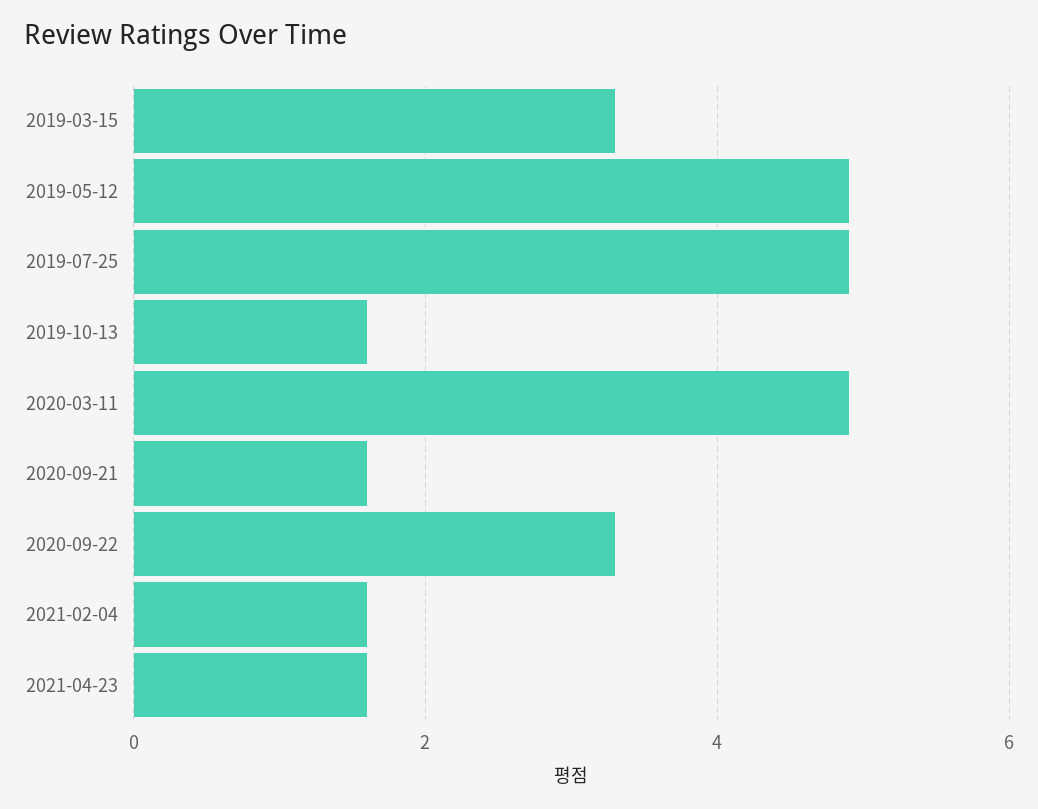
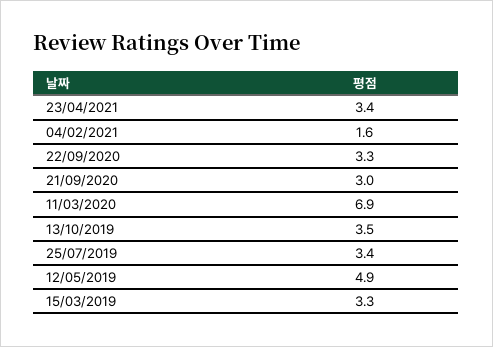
2019-07-25: 5 -> 3.4
2019-10-13: 1.5 -> 3.5
2020-03-11: 5 -> 6.9
2020-09-21: 1.5 -> 3
2021-04-23: 1.5 -> 3.4

